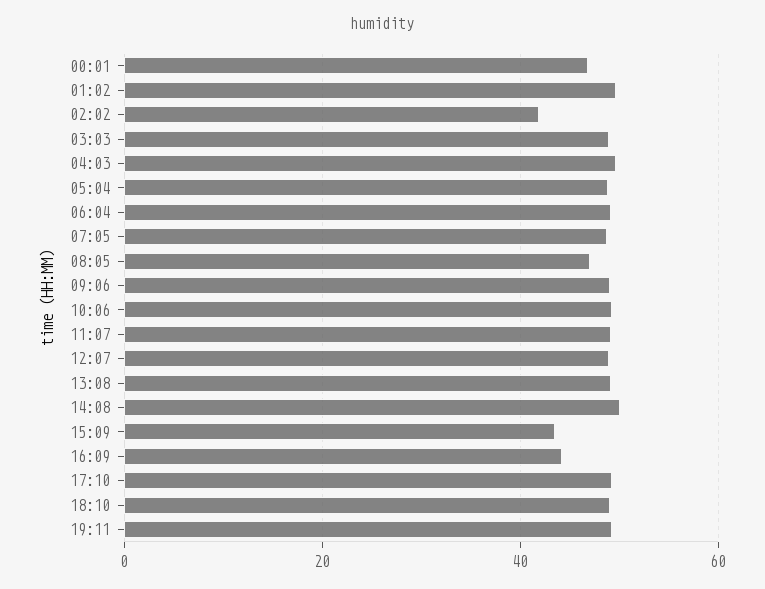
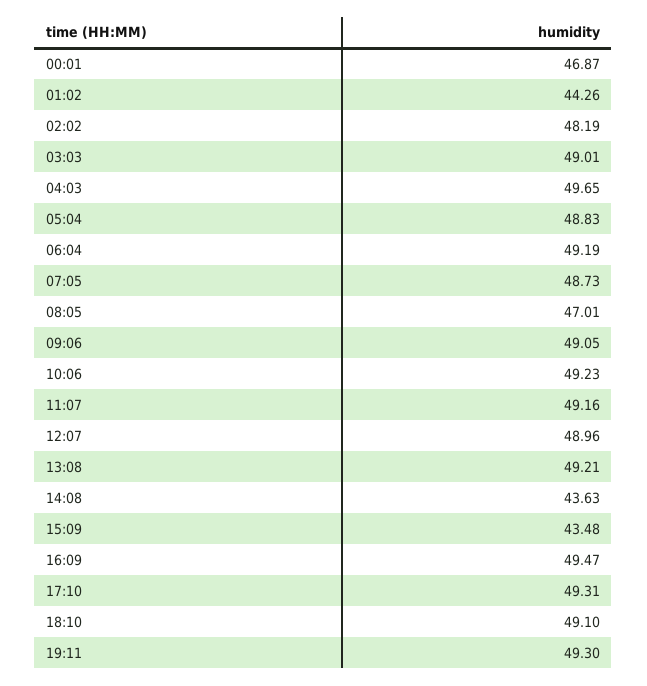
01:02: 50 -> 44.26
02:02: 42 -> 48.19
14:08: 50 -> 43.63
16:09: 44 -> 49.47

